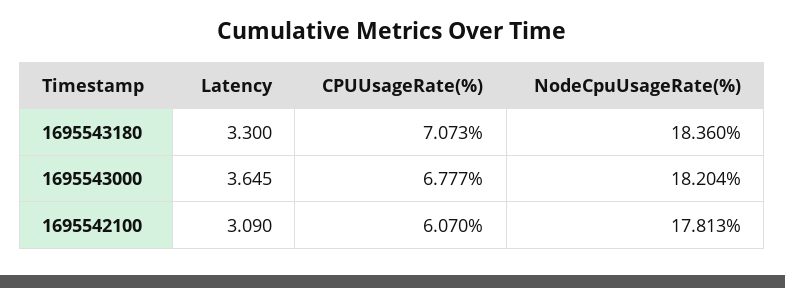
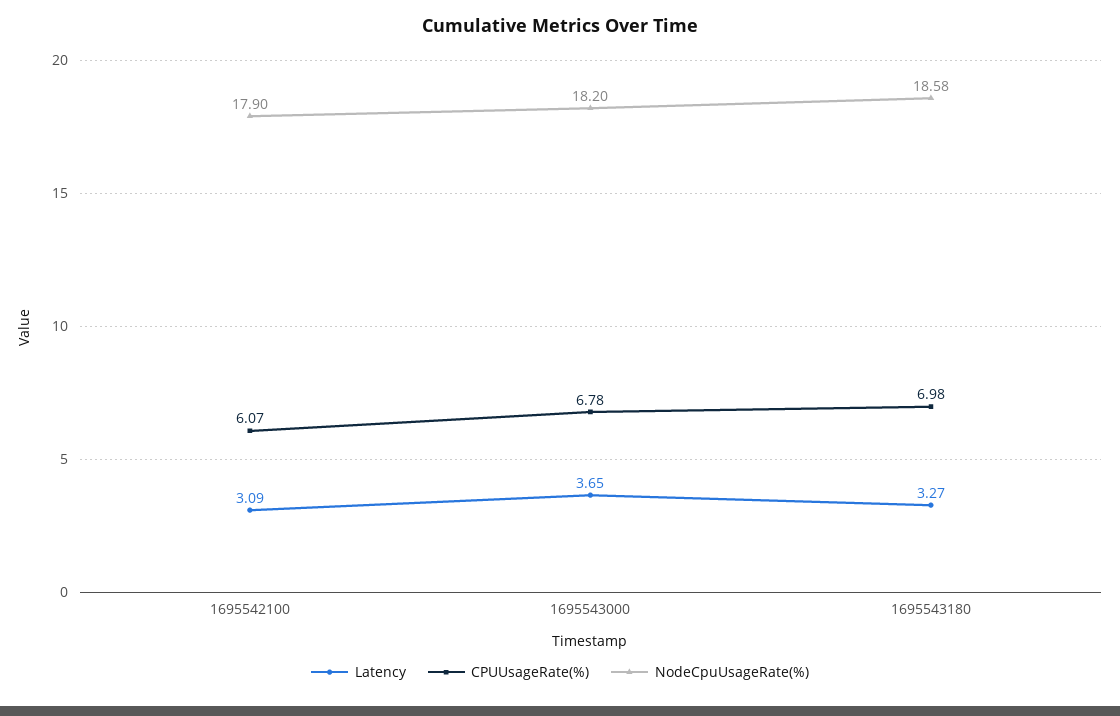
Latency, 1695543180: 3.3 -> 3.27
CPUUsageRate(%), 1695543180: 7.073 -> 6.98
NodeCpuUsageRate(%), 1695543180: 18.36 -> 18.58
NodeCpuUsageRate(%), 1695542100: 17.813 -> 17.9

